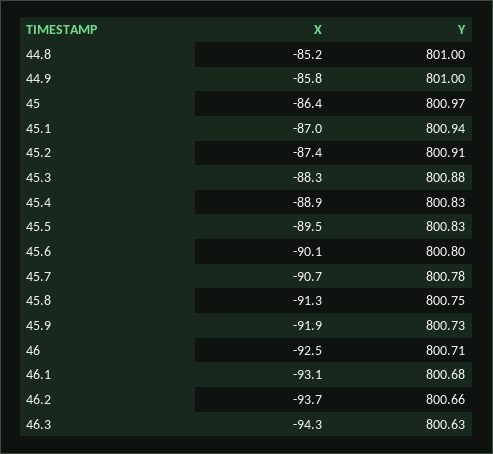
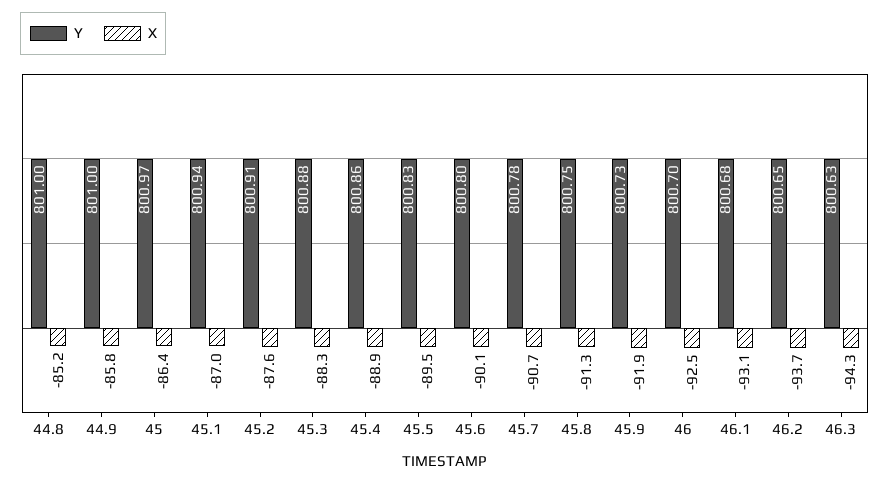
X, 45.2: -87.4 -> -87.6
Y, 45.4: 800.83 -> 800.86
Y, 46: 800.71 -> 800.7
Y, 46.2: 800.66 -> 800.65

